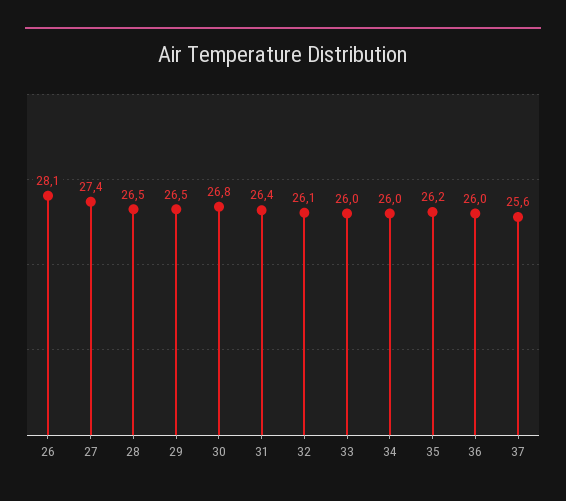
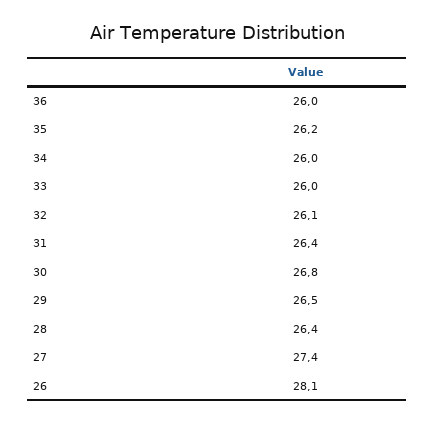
28: 26.5 -> 26.4
37: 25.6 -> none

